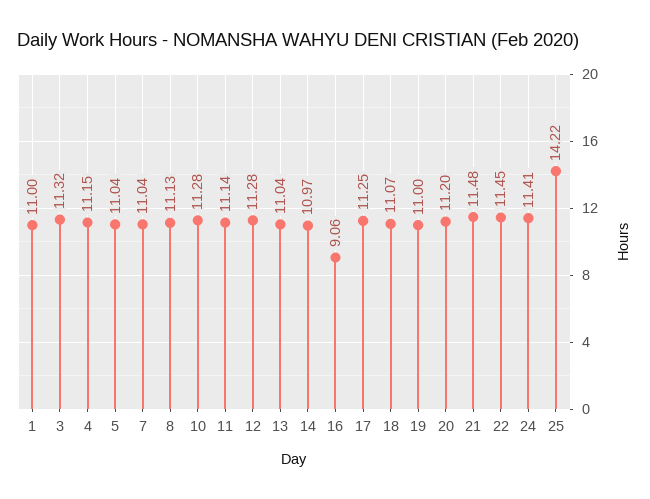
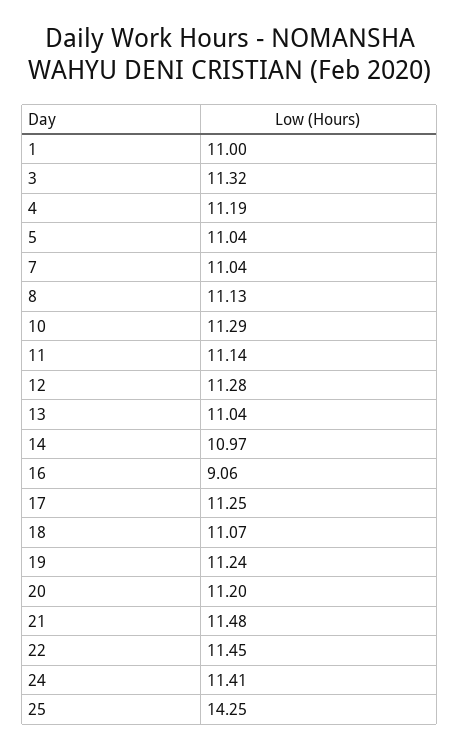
4: 11.15 -> 11.19
10: 11.28 -> 11.29
19: 11 -> 11.24
25: 14.22 -> 14.25

